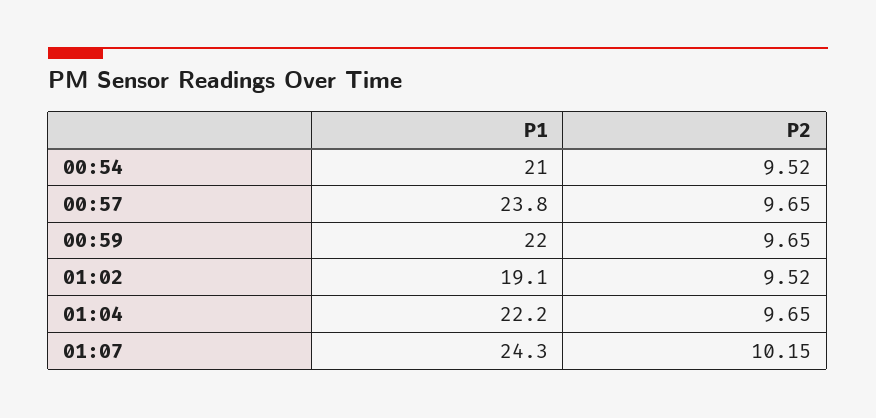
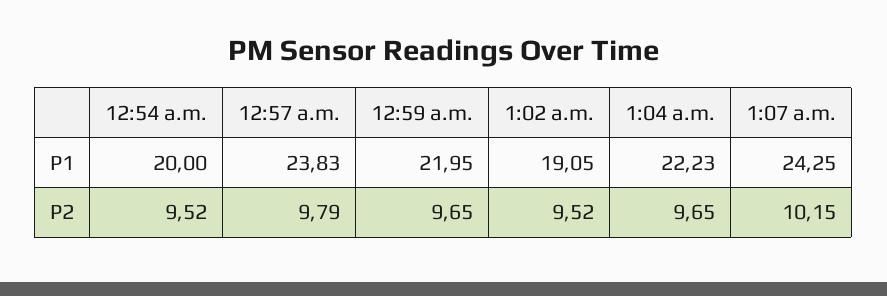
P1, 00:54: 21 -> 20
P2, 00:57: 9.65 -> 9.79

